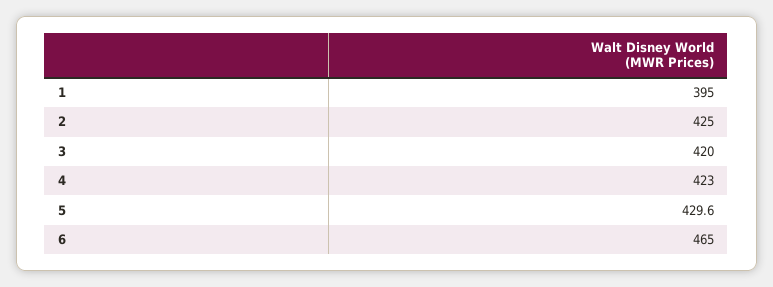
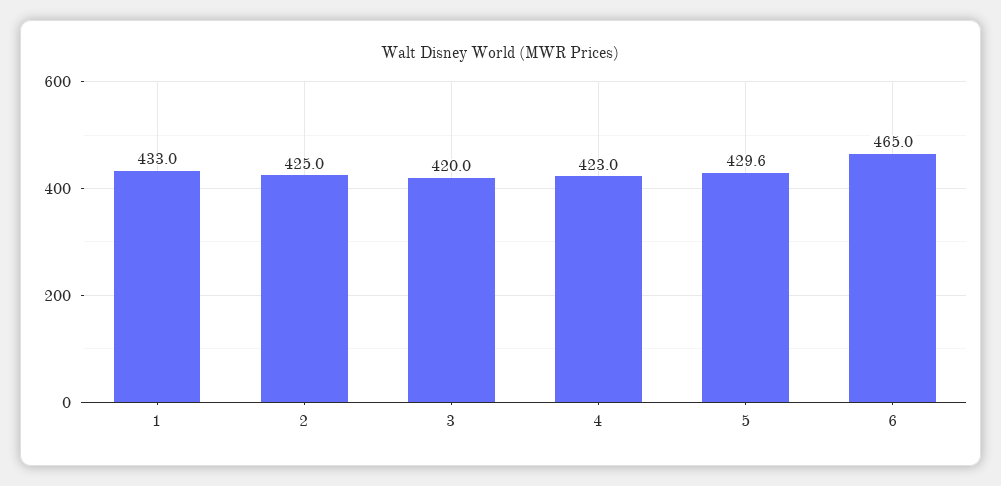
1: 395 -> 433

